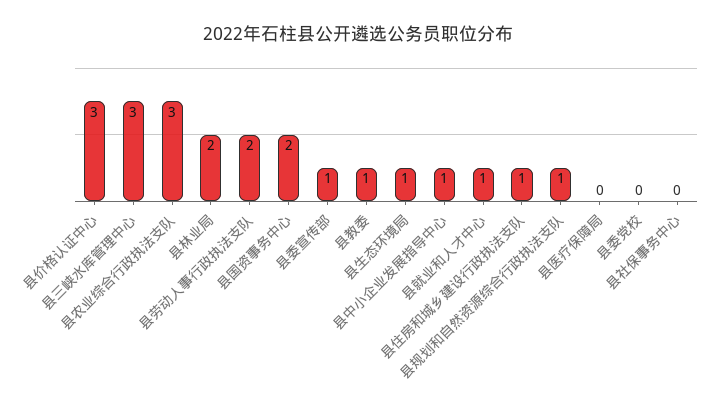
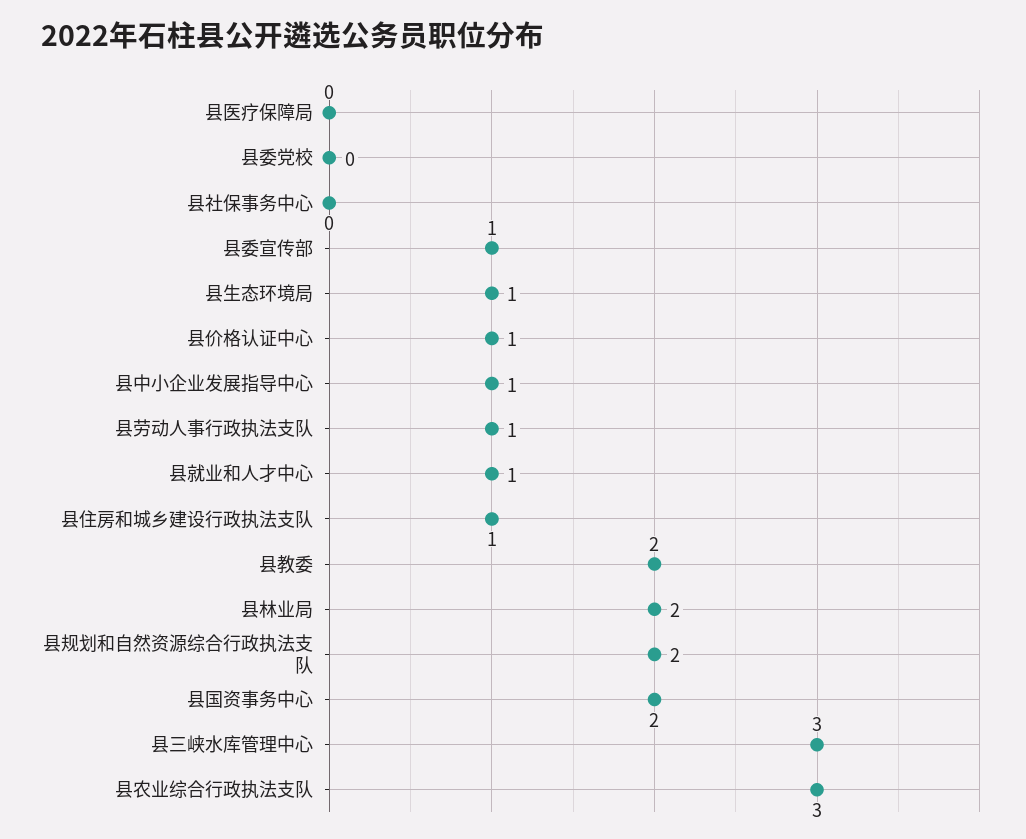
县价格认证中心: 3 -> 1
县劳动人事行政执法支队: 2 -> 1
县教委: 1 -> 2
县规划和自然资源综合行政执法支队: 1 -> 2

